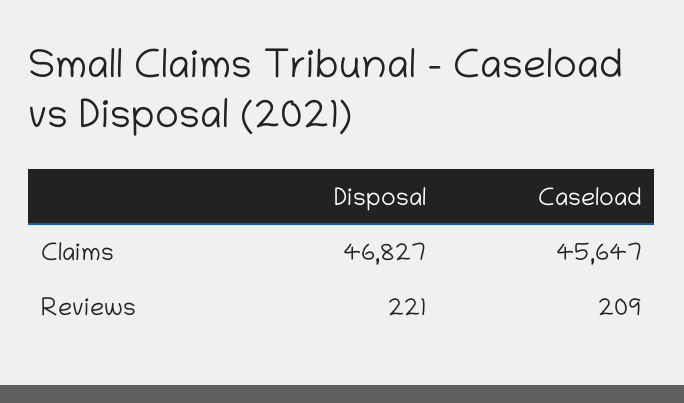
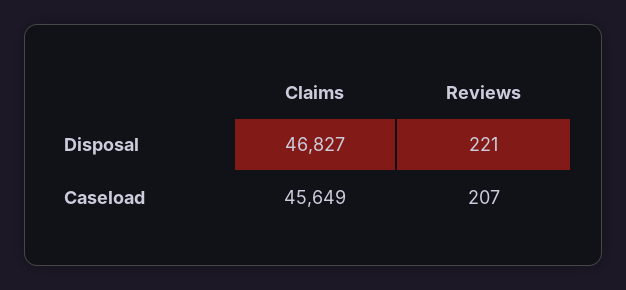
Caseload, Claims: 45647 -> 45649
Caseload, Reviews: 209 -> 207

